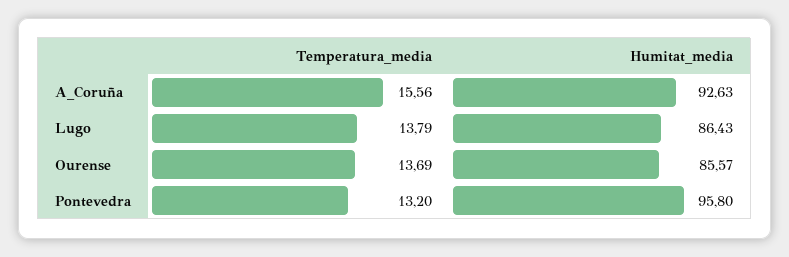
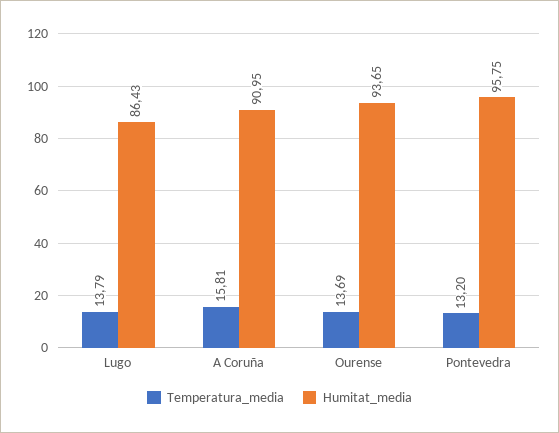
Temperatura_media, A_Coruña: 15.56 -> 15.81
Humitat_media, A_Coruña: 92.63 -> 90.95
Humitat_media, Ourense: 85.57 -> 93.65
Humitat_media, Pontevedra: 95.8 -> 95.75

